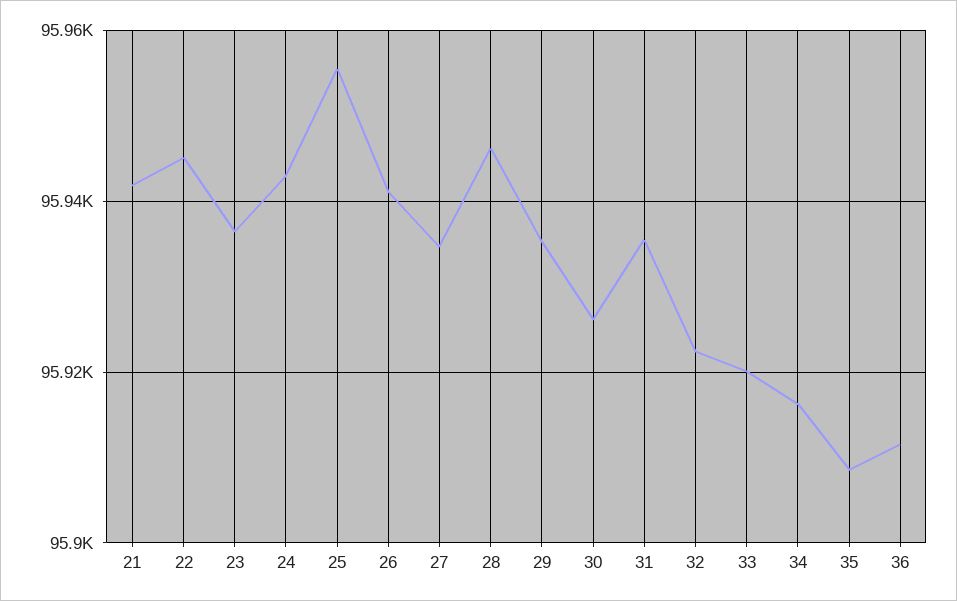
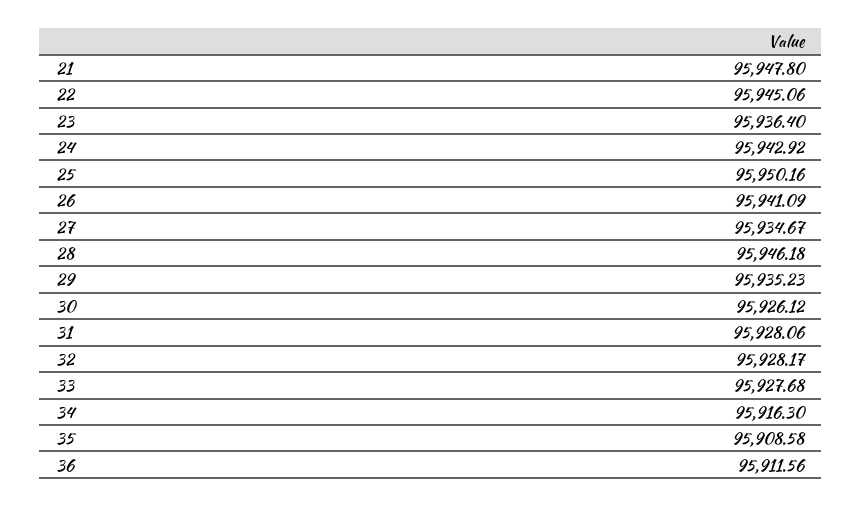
21: 95942 -> 95947.8
25: 95956 -> 95950.16
31: 95936 -> 95928.06
32: 95922 -> 95928.17
33: 95920 -> 95927.68

